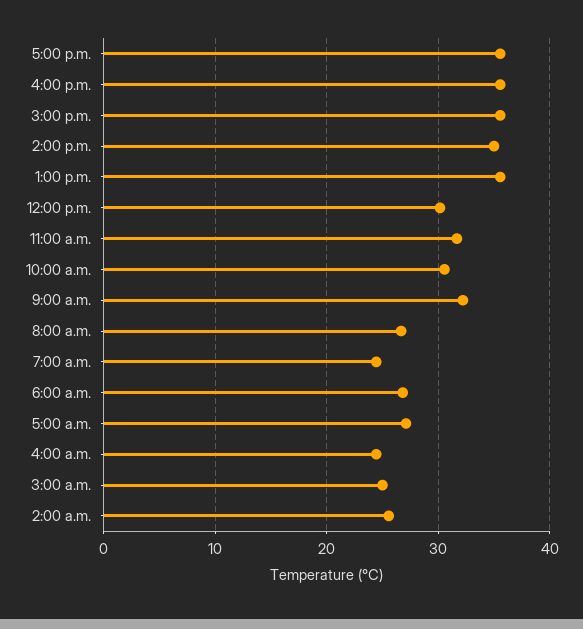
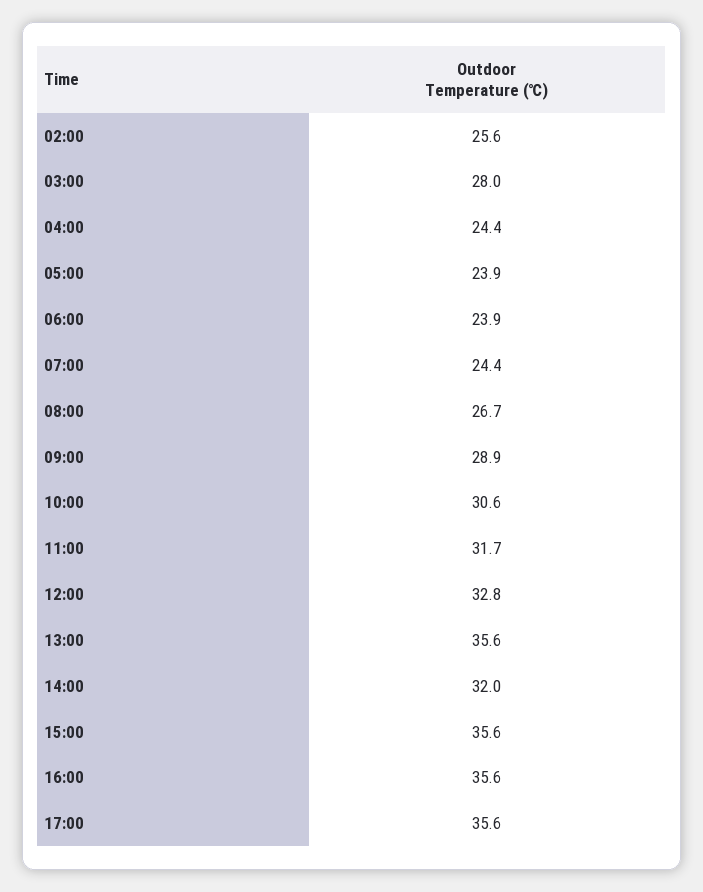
2:00 p.m.: 35 -> 32
12:00 p.m.: 30 -> 32.8
9:00 a.m.: 32 -> 28.9
6:00 a.m.: 27 -> 23.9
5:00 a.m.: 27 -> 23.9
3:00 a.m.: 25 -> 28

